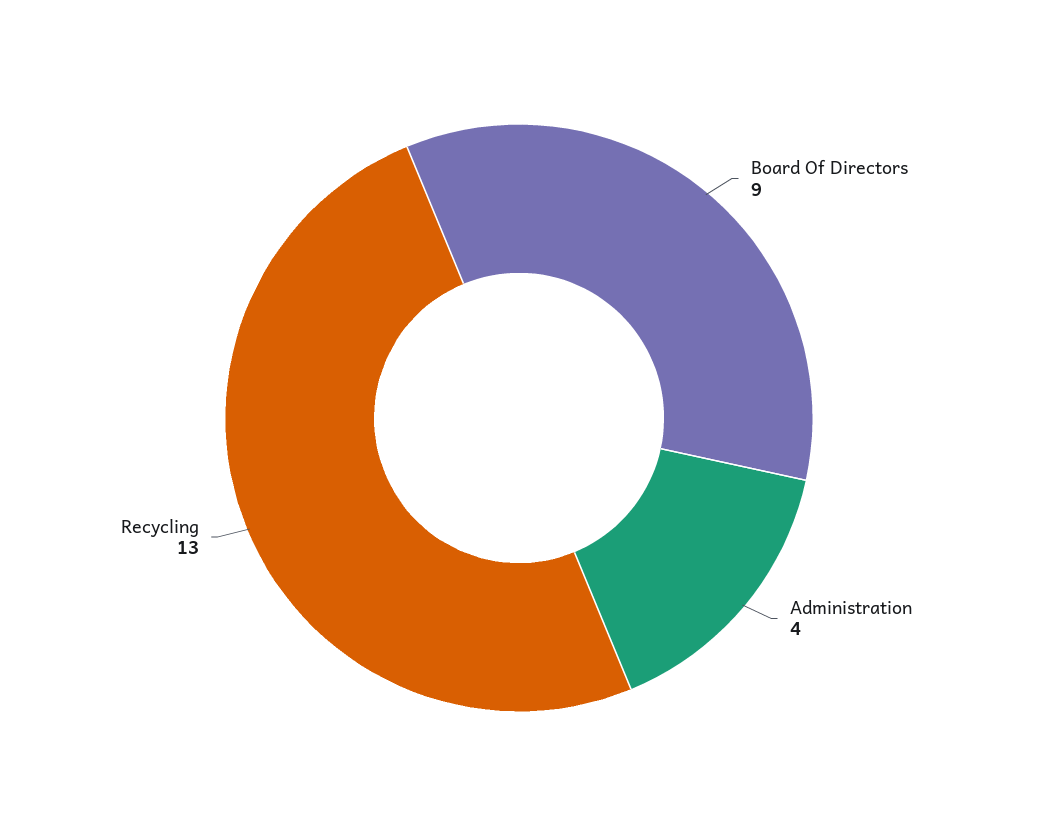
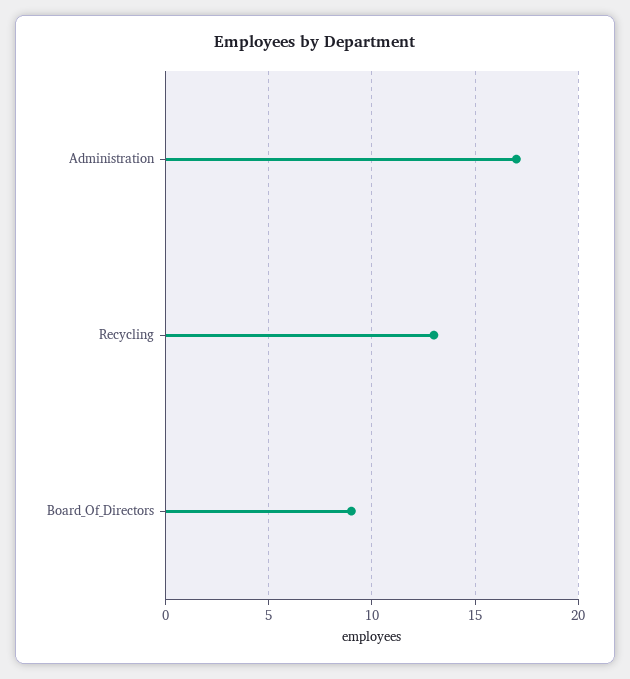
Administration: 4 -> 17

